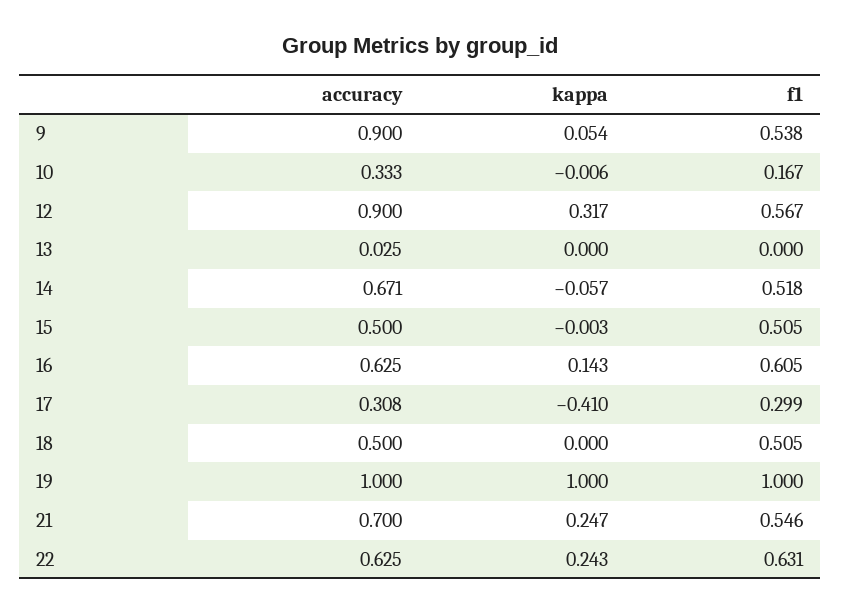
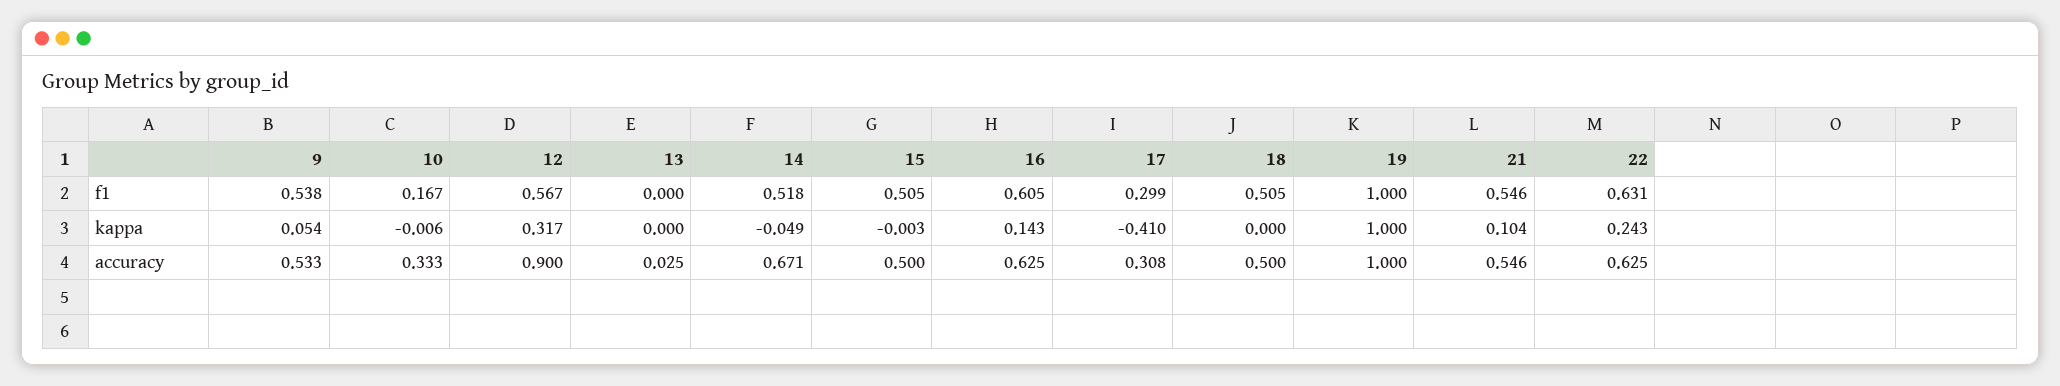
accuracy, 9: 0.9 -> 0.533
kappa, 14: -0.057 -> -0.049
accuracy, 21: 0.7 -> 0.546
kappa, 21: 0.247 -> 0.104

